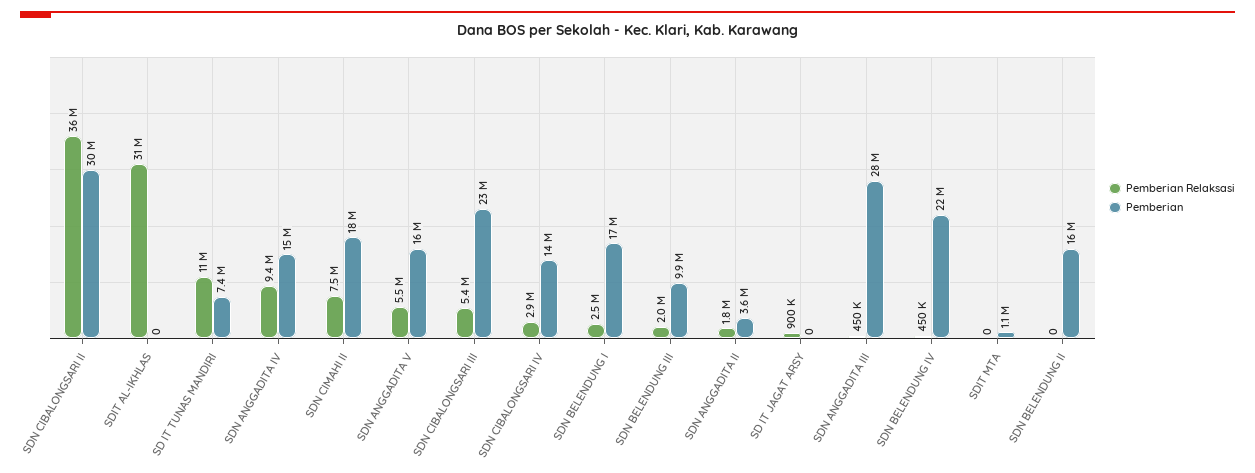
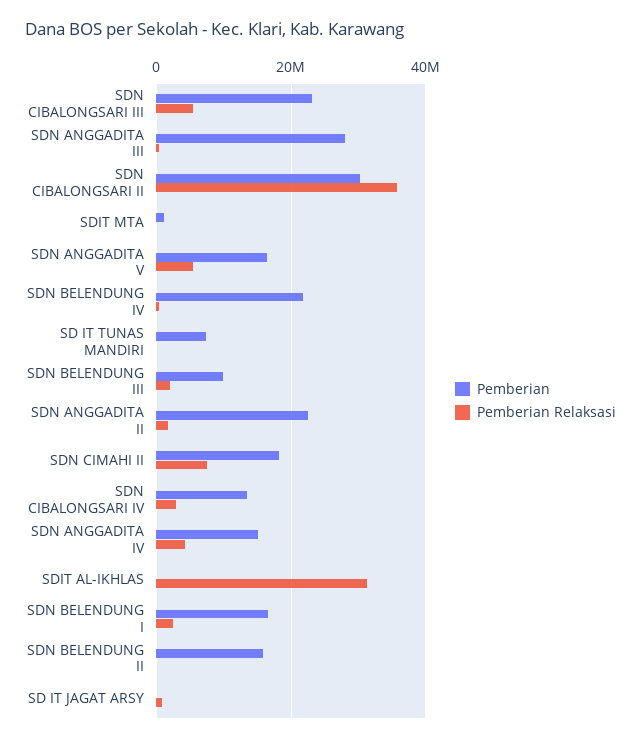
Pemberian Relaksasi, SD IT TUNAS MANDIRI: 11000000 -> 0
Pemberian Relaksasi, SDN ANGGADITA IV: 9400000 -> 4000000
Pemberian, SDN ANGGADITA II: 3600000 -> 22000000

